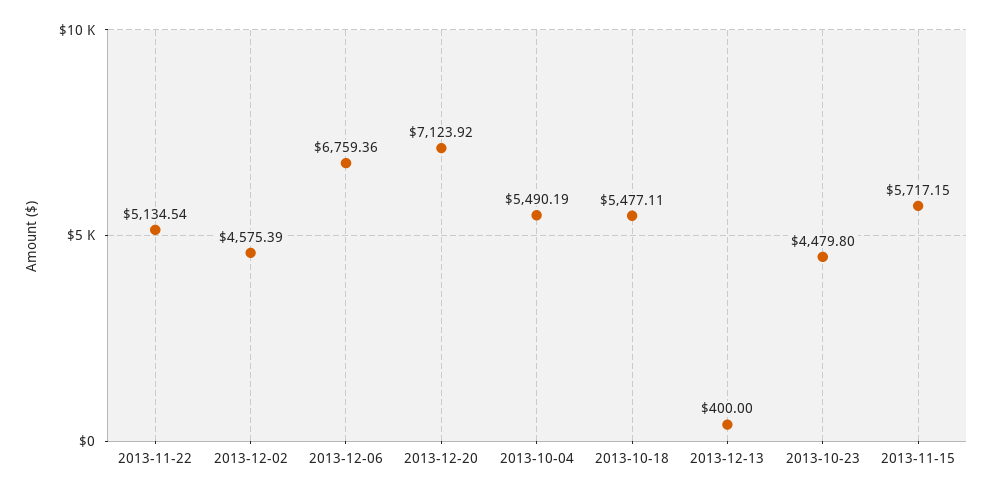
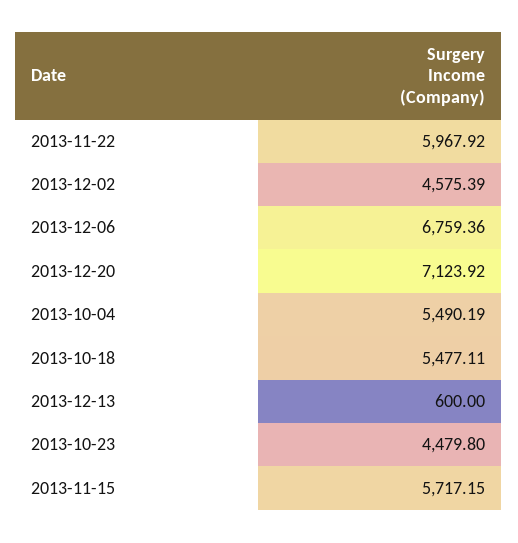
2013-11-22: 5134.54 -> 5967.92
2013-12-13: 400 -> 600

